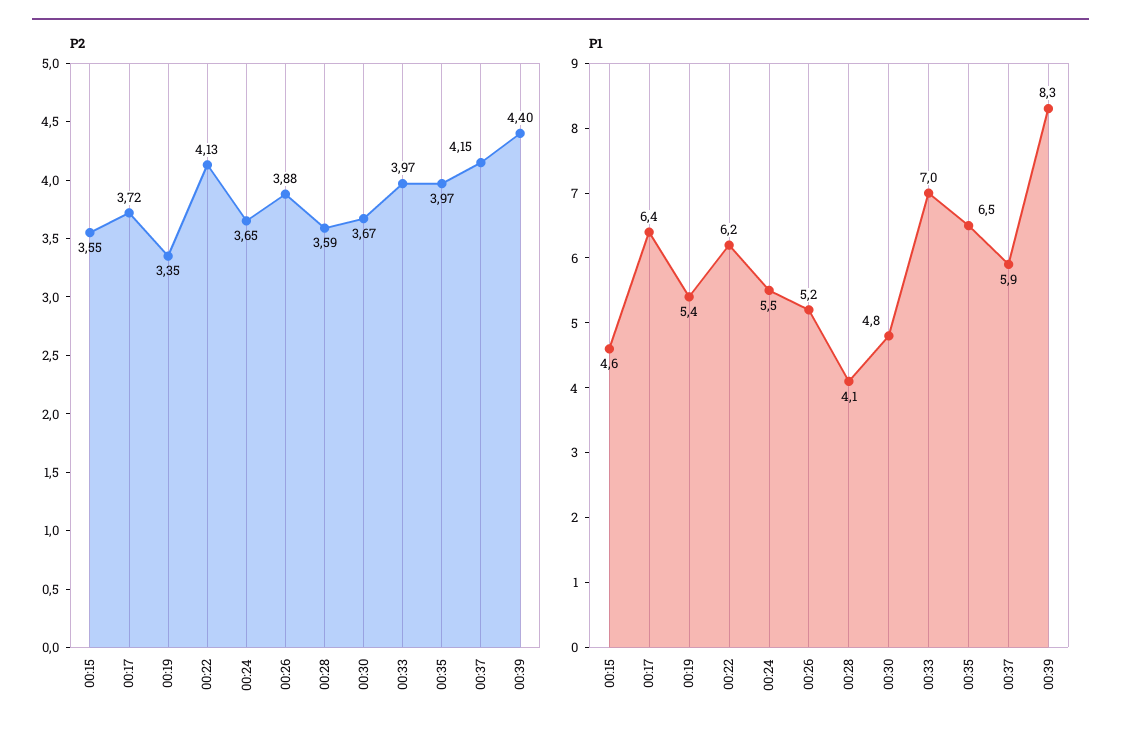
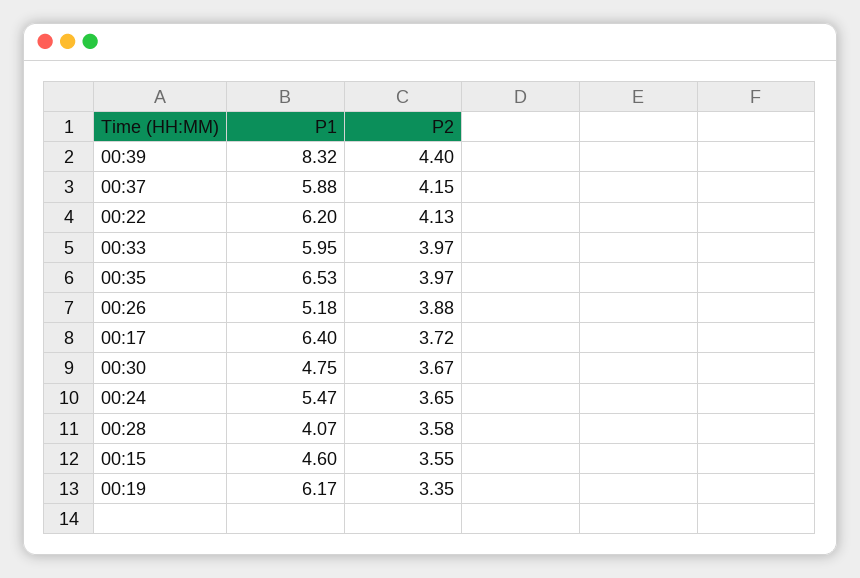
P2, 00:28: 3.59 -> 3.58
P1, 00:19: 5.4 -> 6.17
P1, 00:33: 7 -> 5.95

